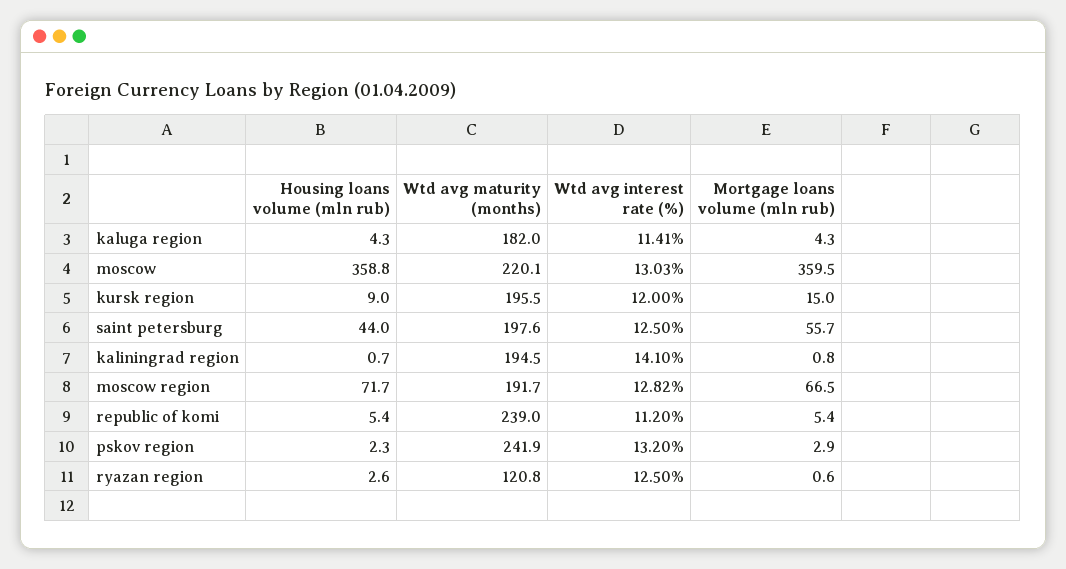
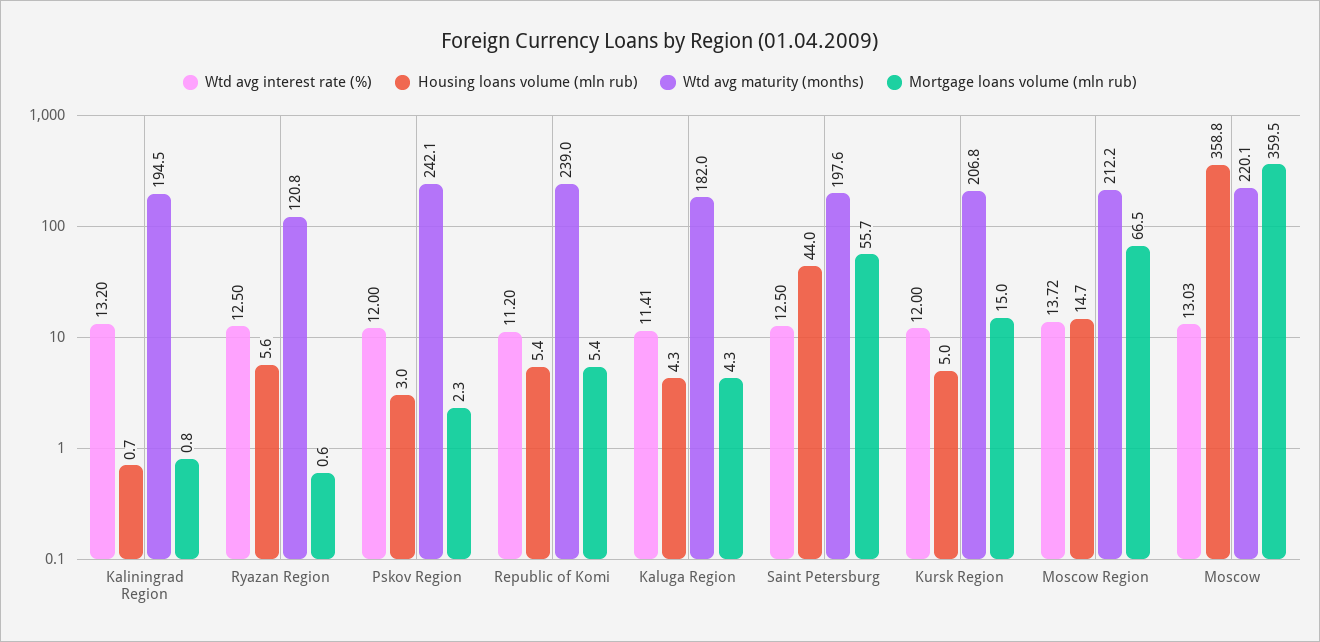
Housing loans volume (mln rub), kursk region: 9 -> 5
Wtd avg maturity (months), kursk region: 195.5 -> 206.8
Wtd avg interest rate (%), kaliningrad region: 14.1 -> 13.2
Housing loans volume (mln rub), moscow region: 71.7 -> 14.7
Wtd avg maturity (months), moscow region: 191.7 -> 212.2
Wtd avg interest rate (%), moscow region: 12.82 -> 13.72
Housing loans volume (mln rub), pskov region: 2.3 -> 3
Wtd avg maturity (months), pskov region: 241.9 -> 242.1
Wtd avg interest rate (%), pskov region: 13.2 -> 12
Mortgage loans volume (mln rub), pskov region: 2.9 -> 2.3
Housing loans volume (mln rub), ryazan region: 2.6 -> 5.6

